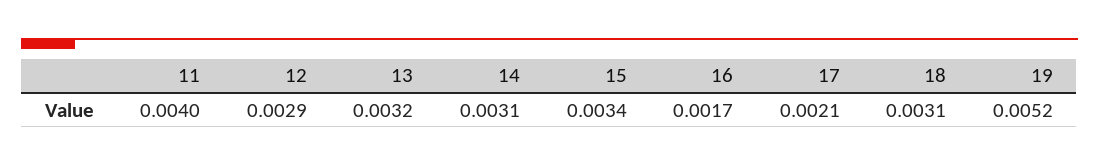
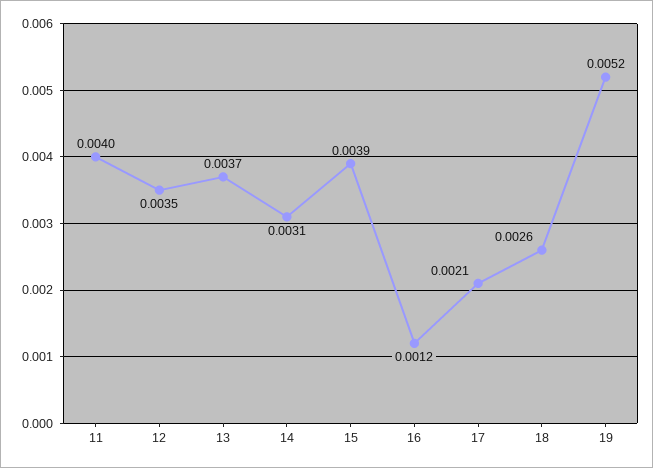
12: 0.0029 -> 0.0035
13: 0.0032 -> 0.0037
15: 0.0034 -> 0.0039
16: 0.0017 -> 0.0012
18: 0.0031 -> 0.0026

